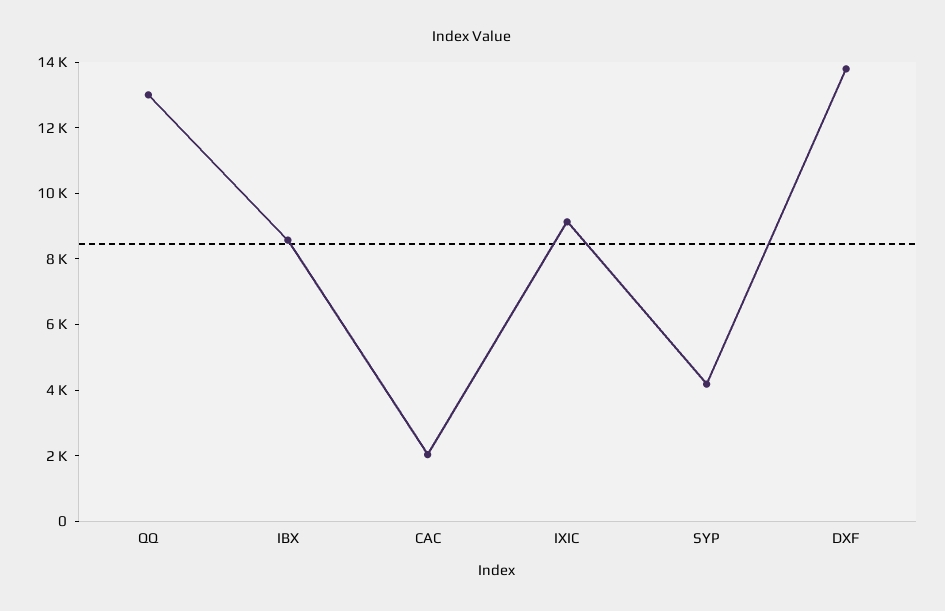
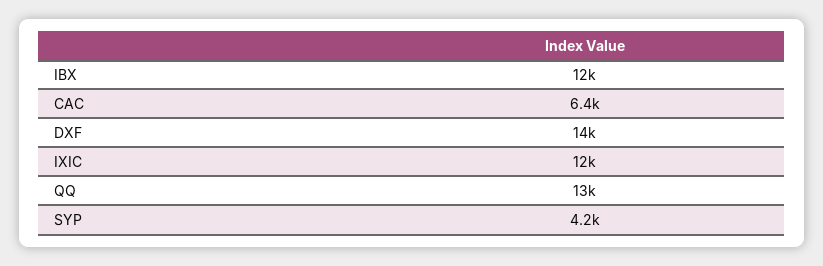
IBX: 8500 -> 12000
CAC: 2000 -> 6400
IXIC: 9000 -> 12000

